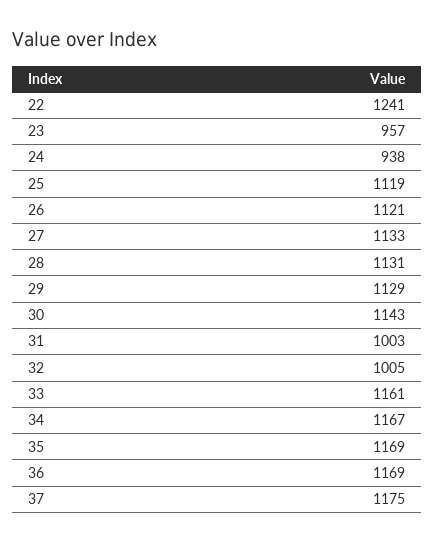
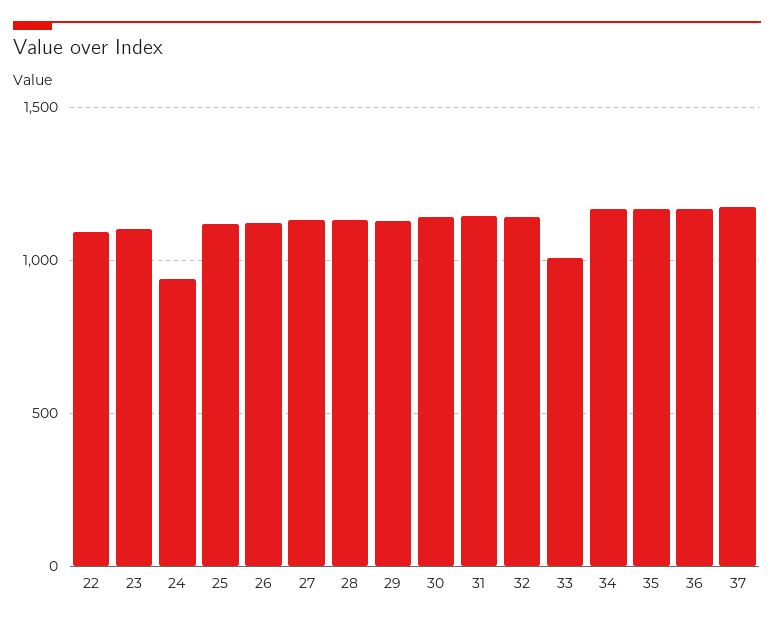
22: 1241 -> 1100
23: 957 -> 1100
31: 1003 -> 1150
32: 1005 -> 1150
33: 1161 -> 1000

